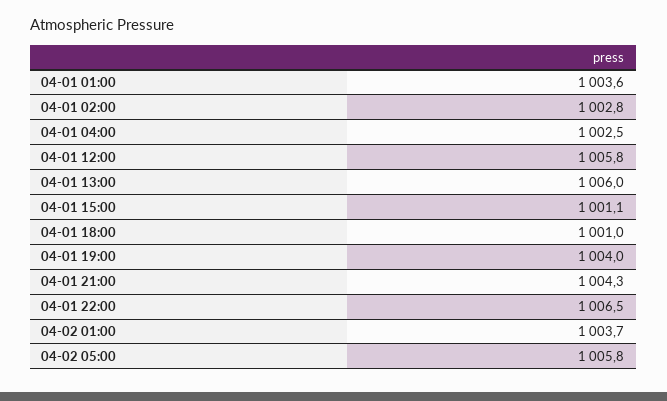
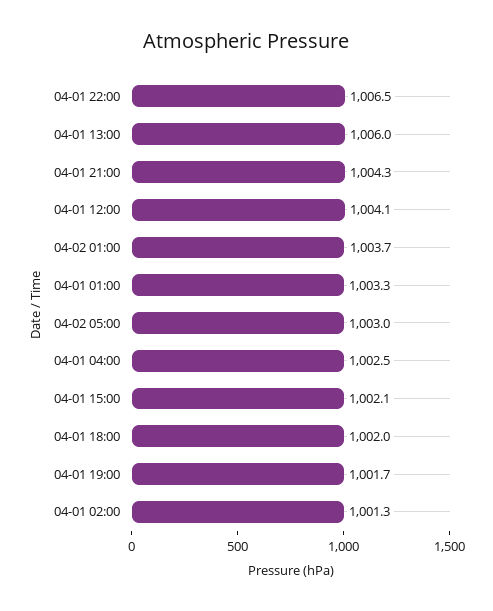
04-01 01:00: 1003.6 -> 1003.3
04-01 02:00: 1002.8 -> 1001.3
04-01 12:00: 1005.8 -> 1004.1
04-01 15:00: 1001.1 -> 1002.1
04-01 18:00: 1001 -> 1002
04-01 19:00: 1004 -> 1001.7
04-02 05:00: 1005.8 -> 1003

